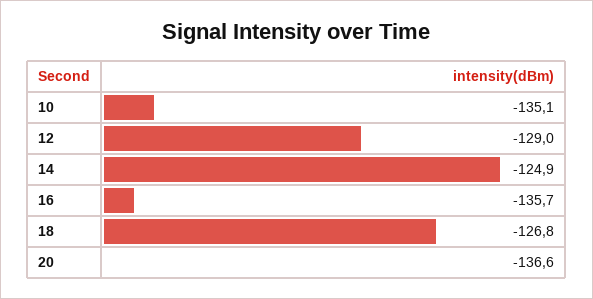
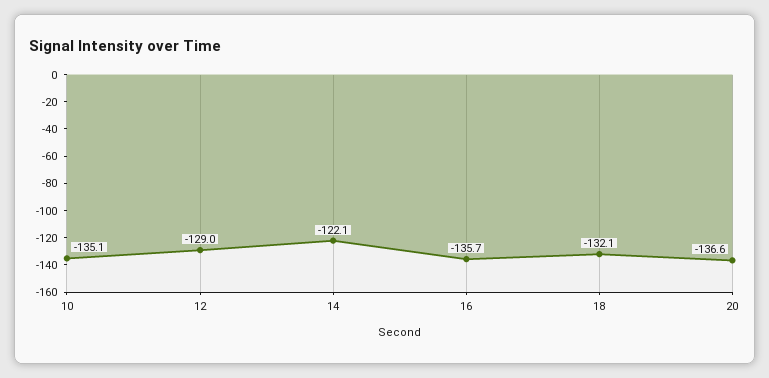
14: -124.9 -> -122.1
18: -126.8 -> -132.1

